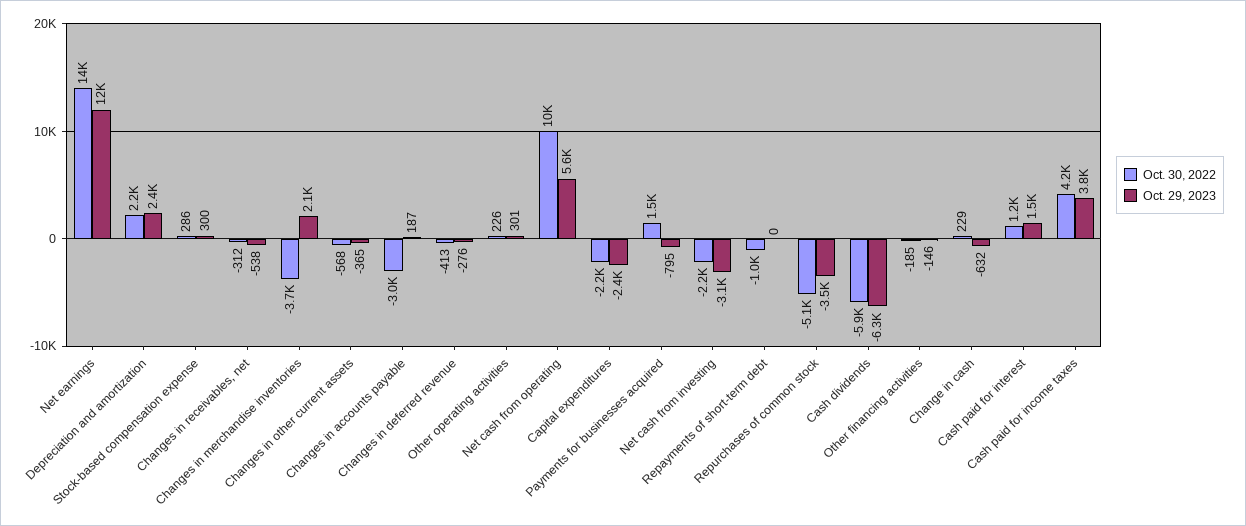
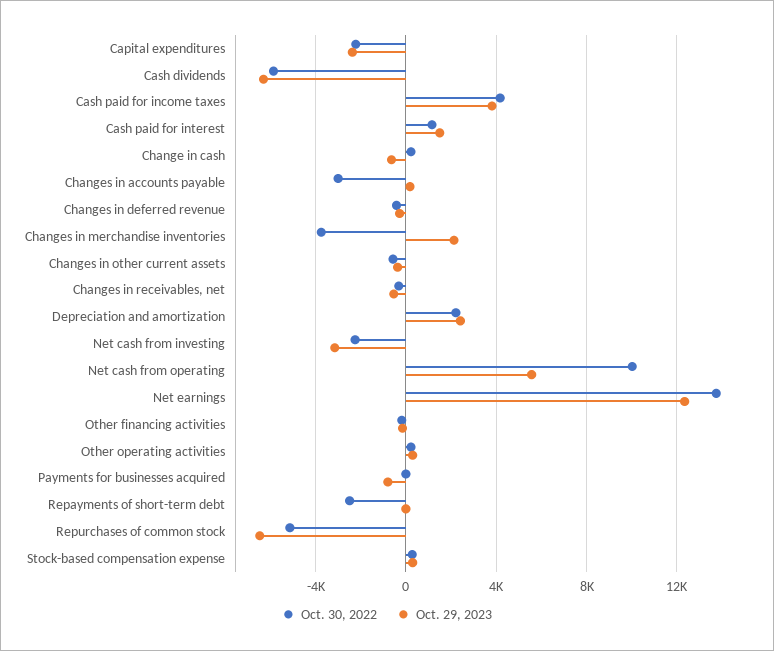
Oct. 30, 2022, Payments for businesses acquired: 1500 -> 0
Oct. 30, 2022, Repayments of short-term debt: -1000 -> -2500
Oct. 29, 2023, Repurchases of common stock: -3500 -> -6500

